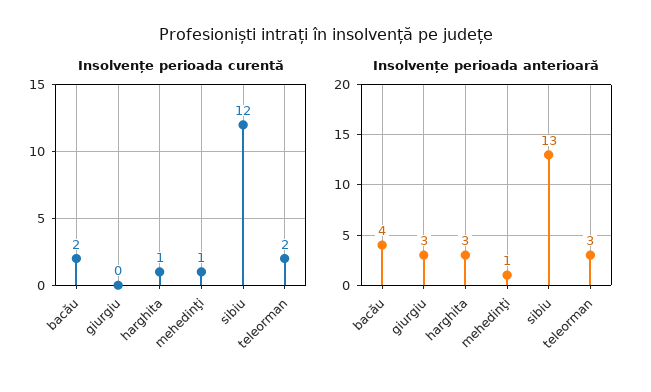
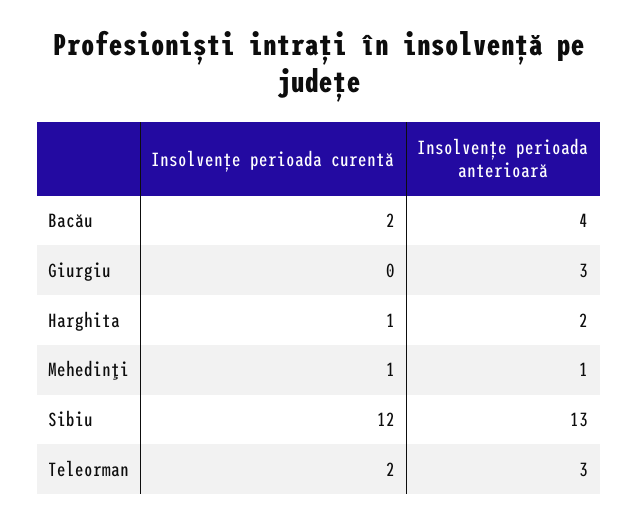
Insolvențe perioada anterioară, harghita: 3 -> 2

